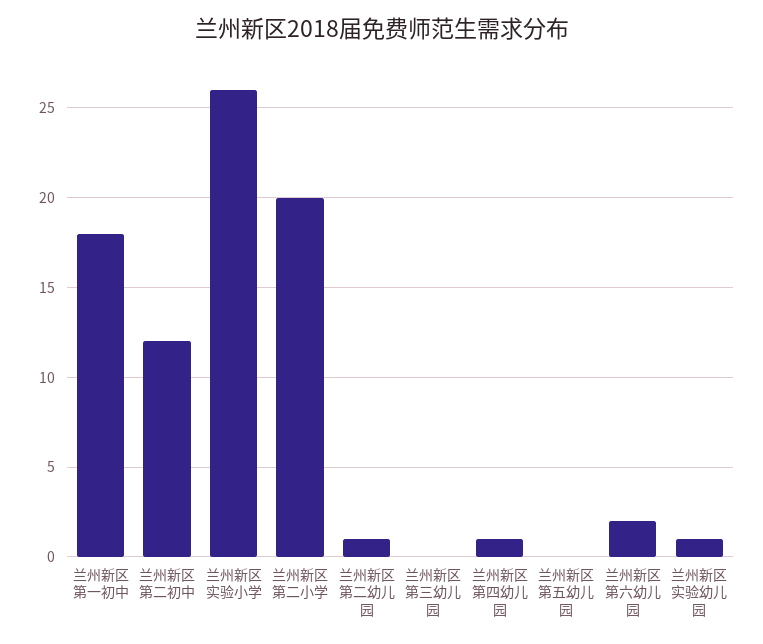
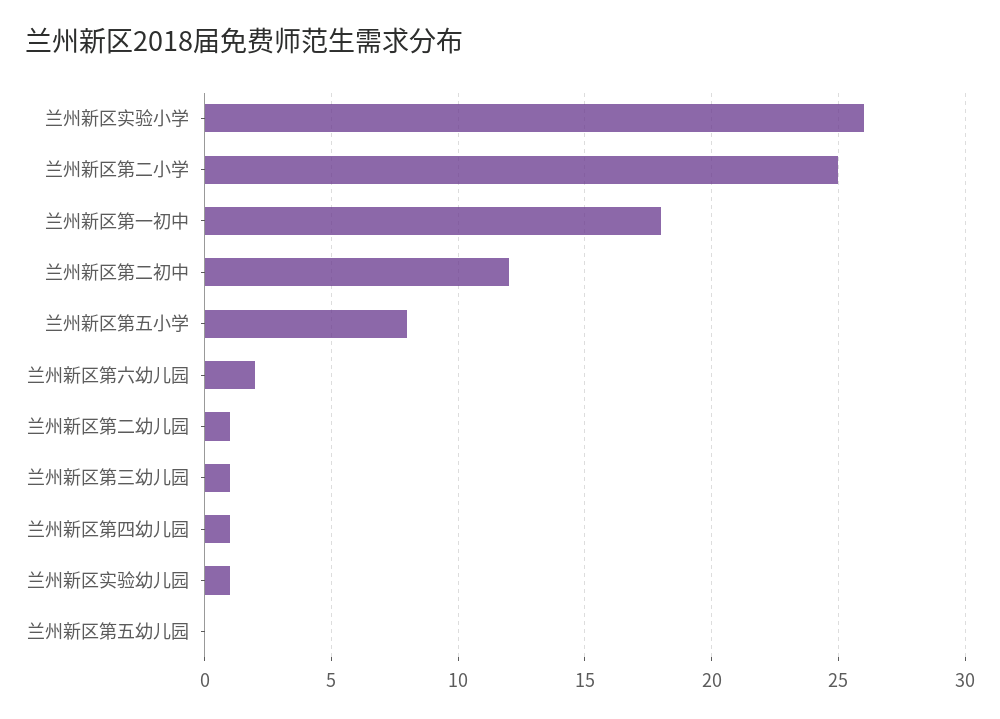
兰州新区第二小学: 20 -> 25
兰州新区第三幼儿园: 0 -> 1
兰州新区第五小学: none -> 8

